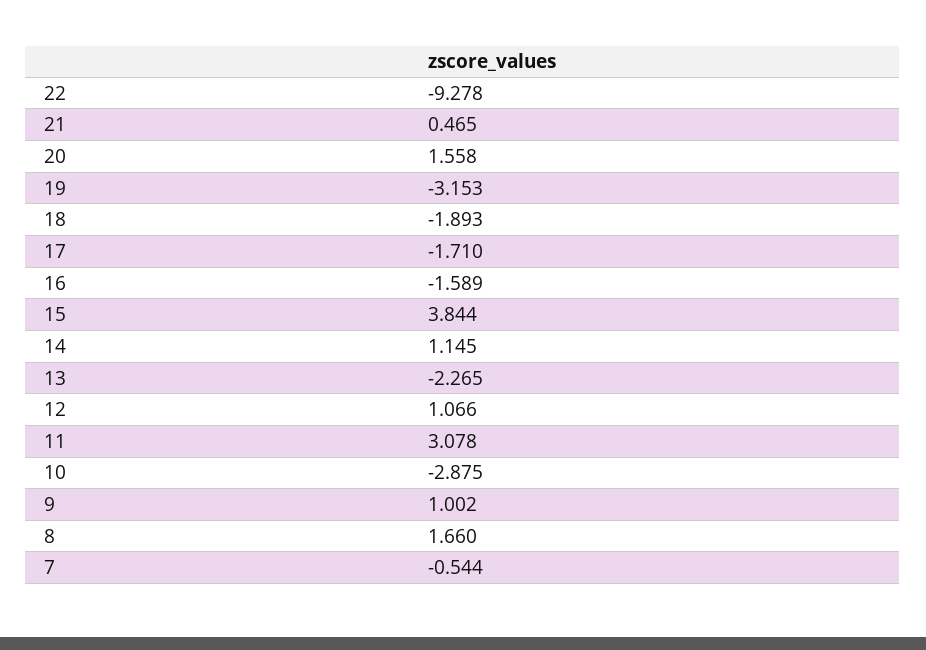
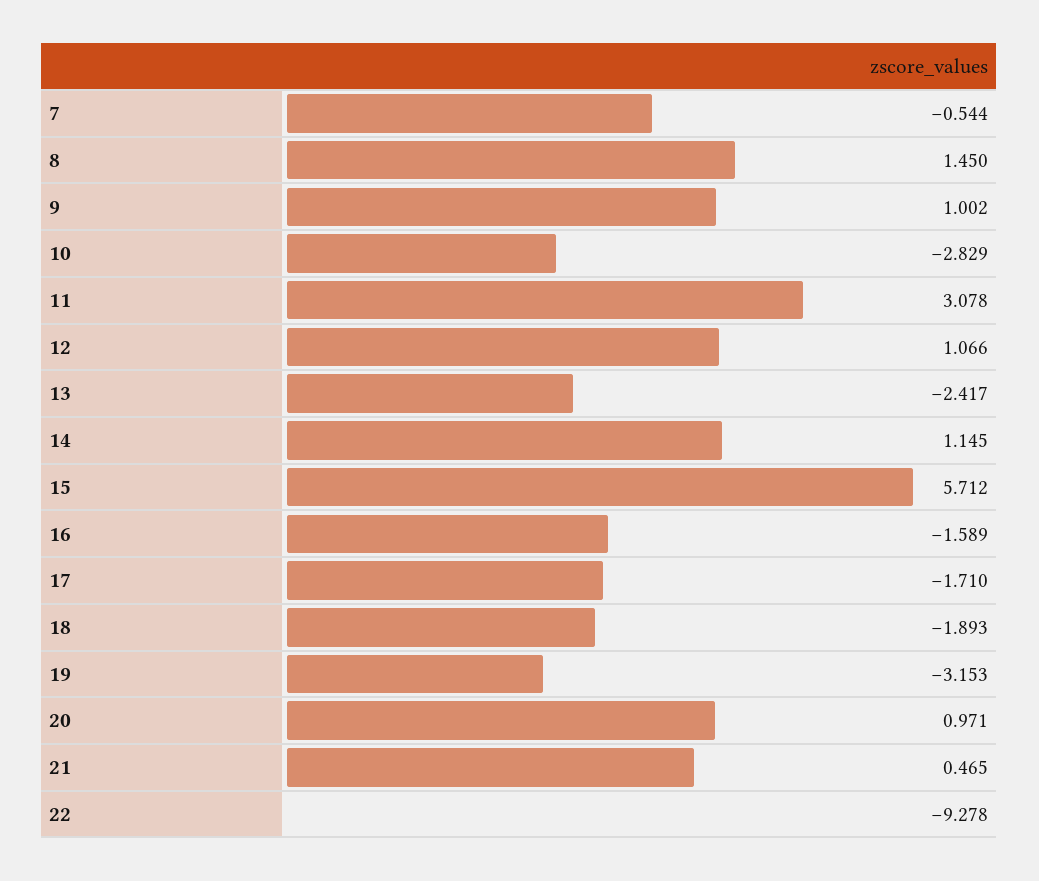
20: 1.558 -> 0.971
15: 3.844 -> 5.712
13: -2.265 -> -2.417
10: -2.875 -> -2.829
8: 1.66 -> 1.45

